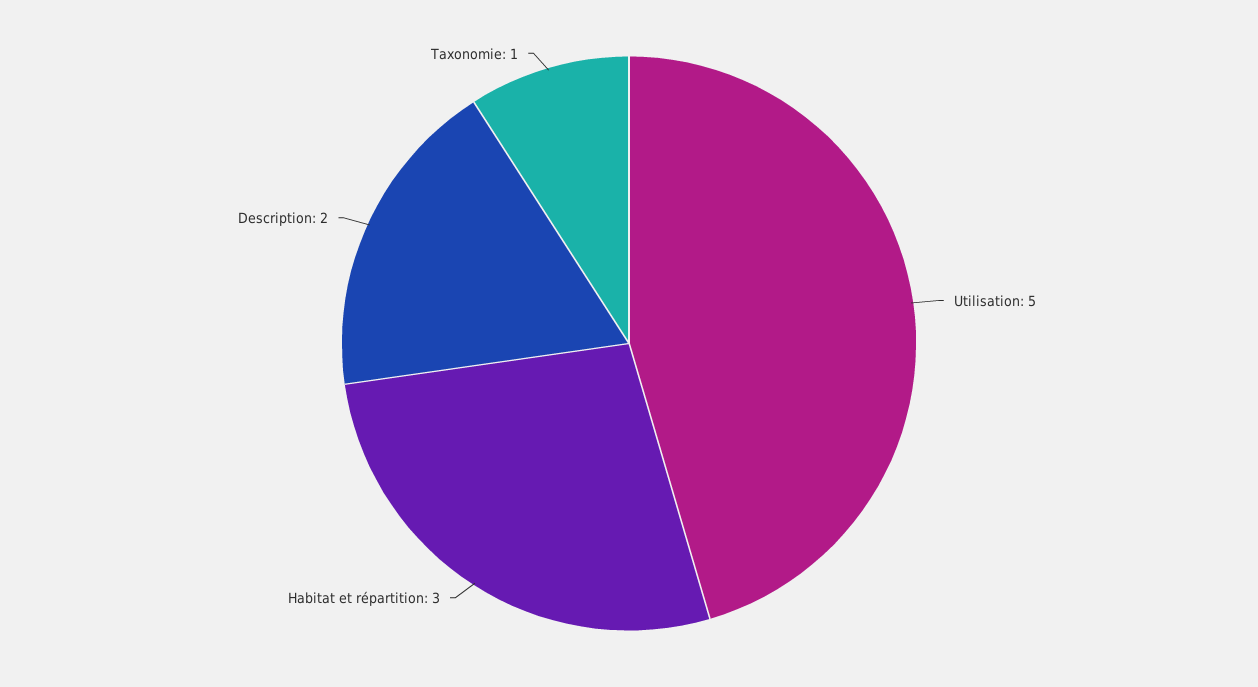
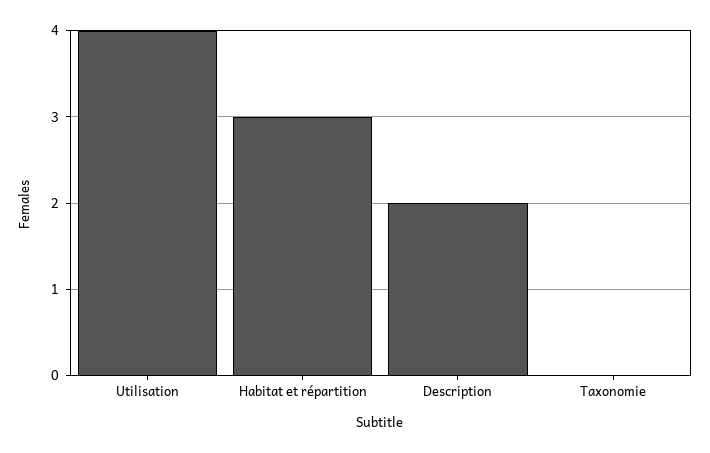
Utilisation: 5 -> 4
Taxonomie: 1 -> 0

